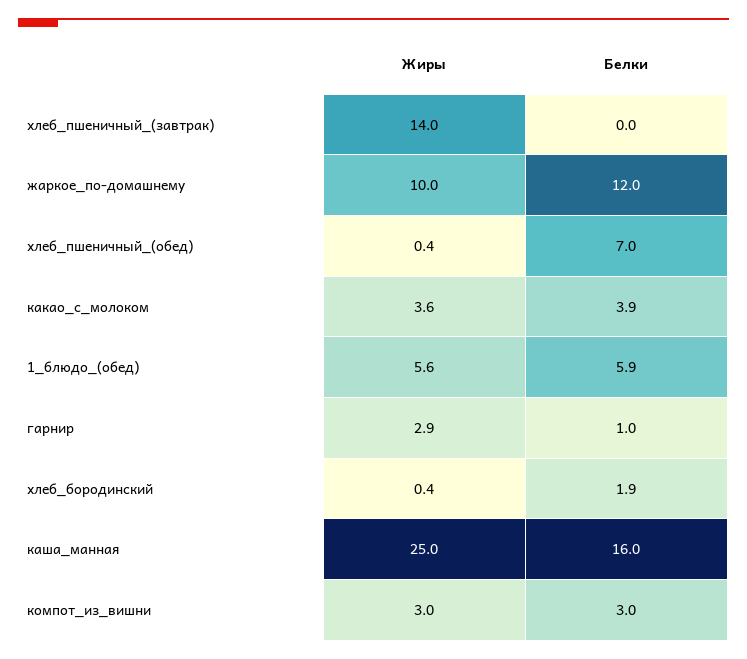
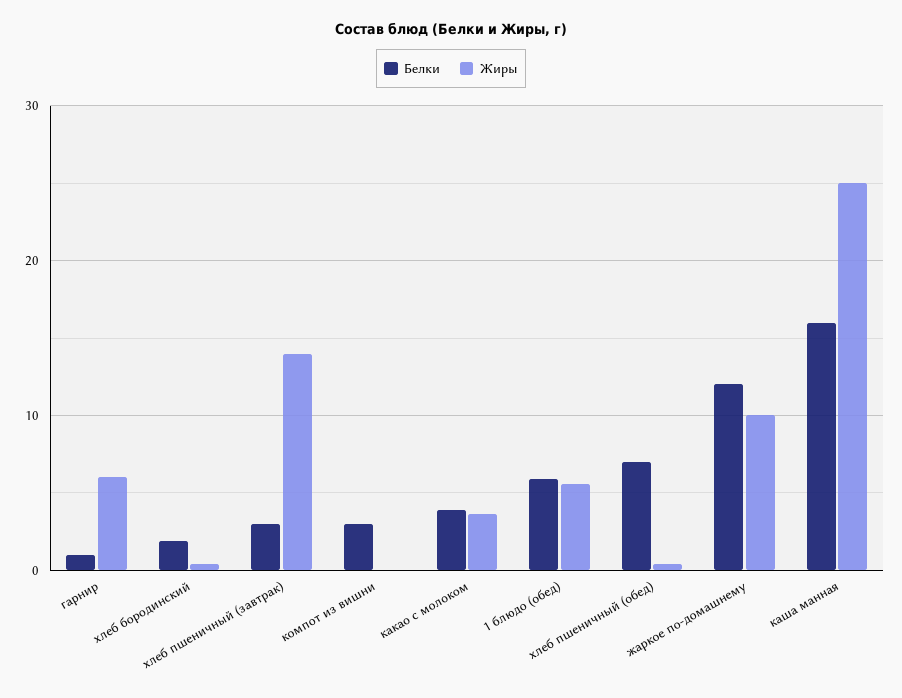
Белки, хлеб_пшеничный_(завтрак): 0 -> 3
Жиры, гарнир: 2.9 -> 6
Жиры, компот_из_вишни: 3 -> 0

